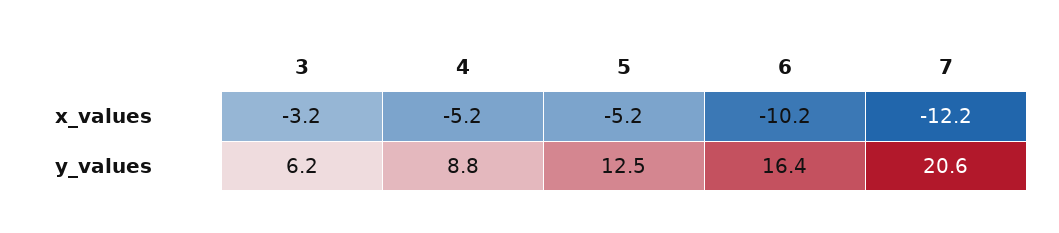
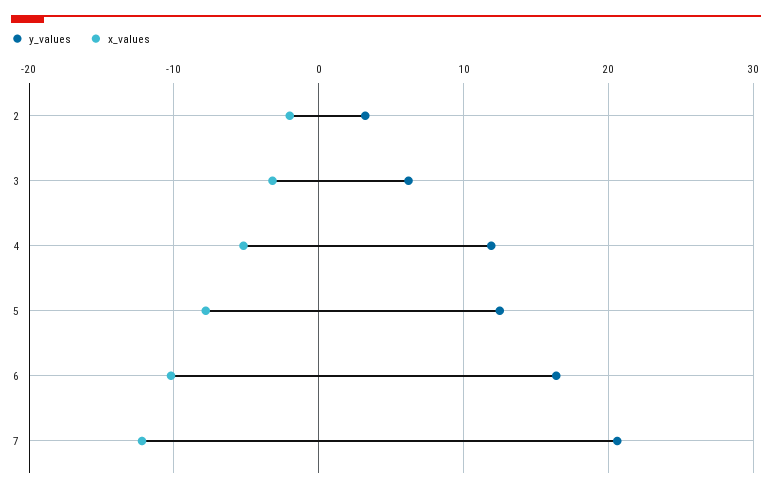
x_values, 5: -5.2 -> -8
y_values, 4: 8.8 -> 12
y_values, 2: none -> 3
x_values, 2: none -> -2

